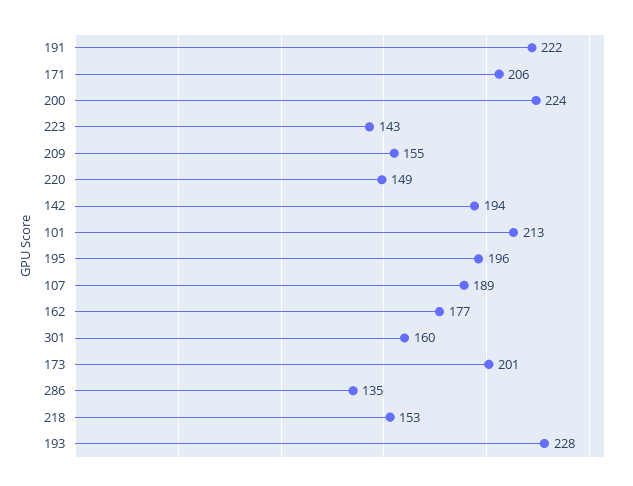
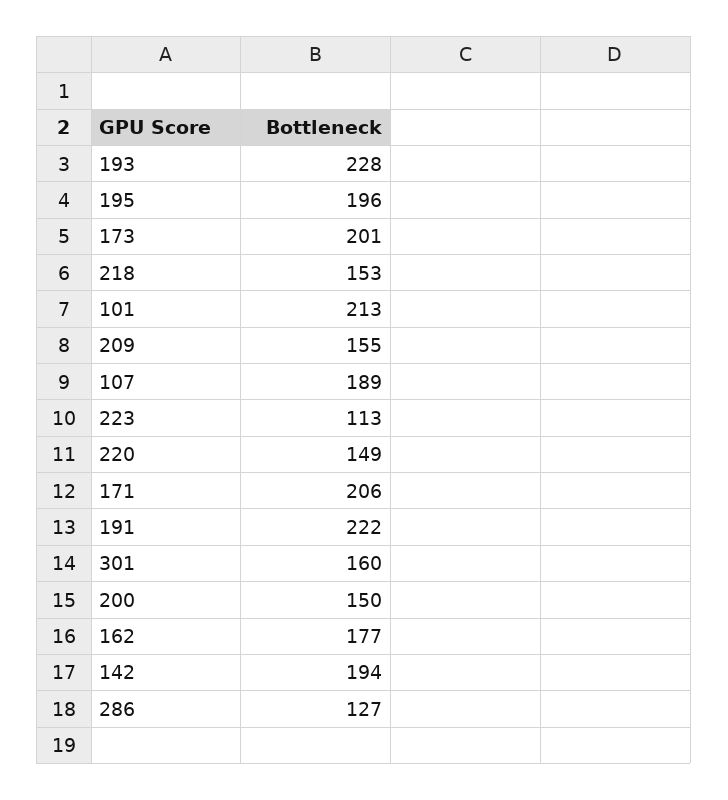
200: 224 -> 150
223: 143 -> 113
286: 135 -> 127

